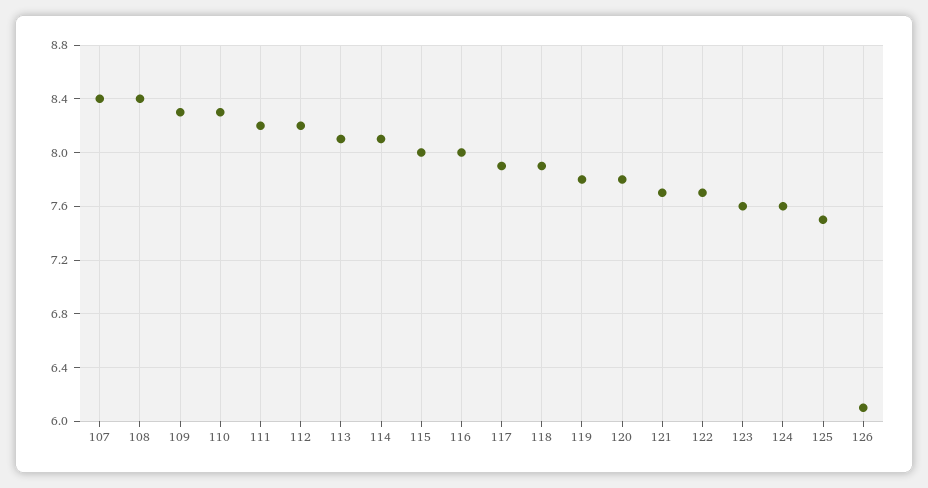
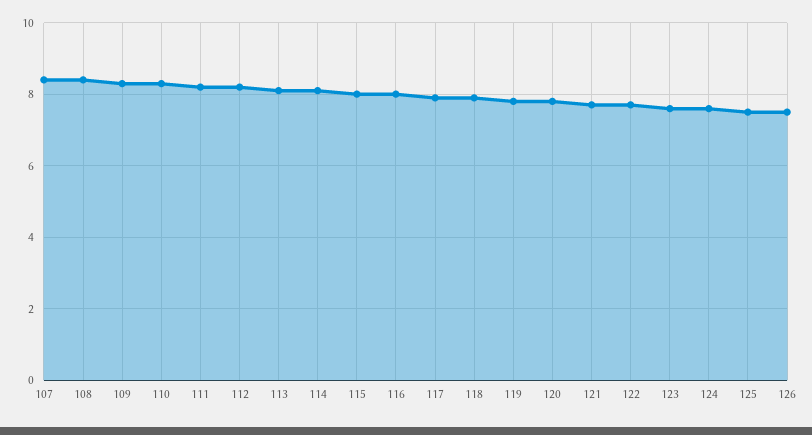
126: 6.1 -> 7.5

